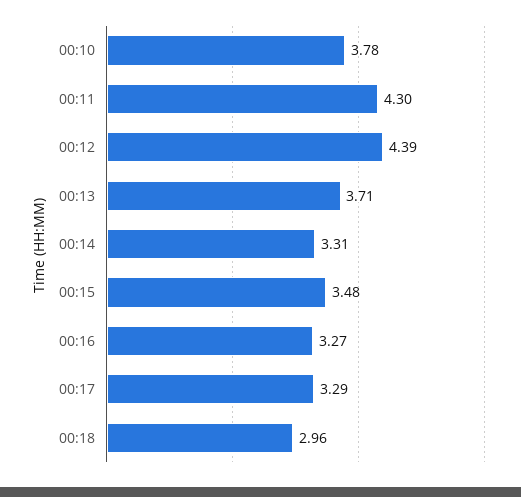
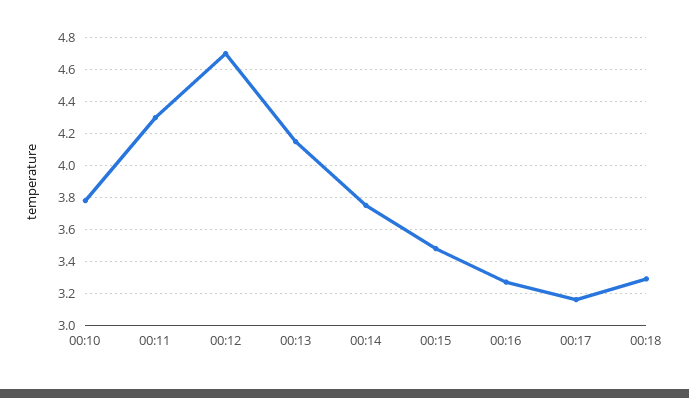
00:12: 4.39 -> 4.7
00:13: 3.71 -> 4.15
00:14: 3.31 -> 3.75
00:17: 3.29 -> 3.15
00:18: 2.96 -> 3.3

